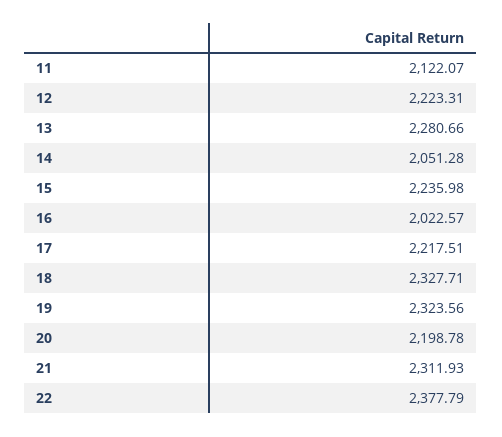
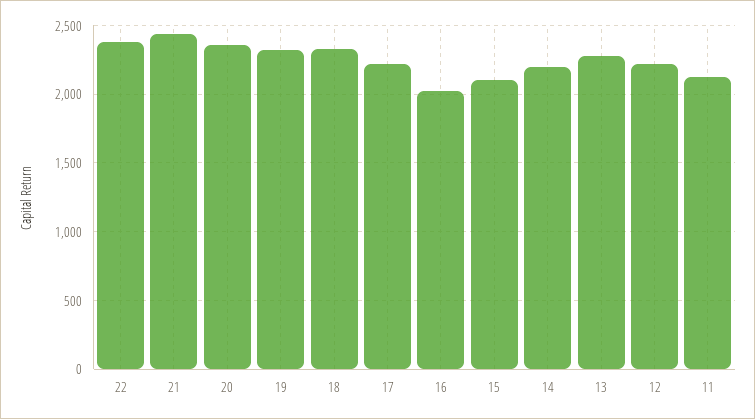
14: 2051.28 -> 2200
15: 2235.98 -> 2100
20: 2198.78 -> 2350
21: 2311.93 -> 2450

